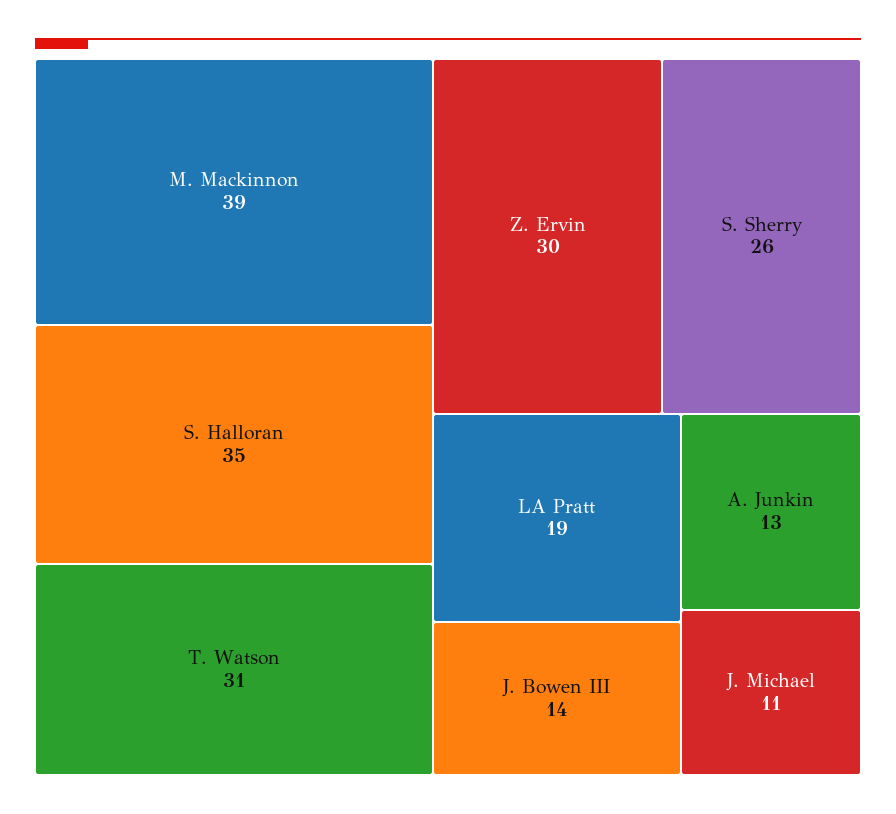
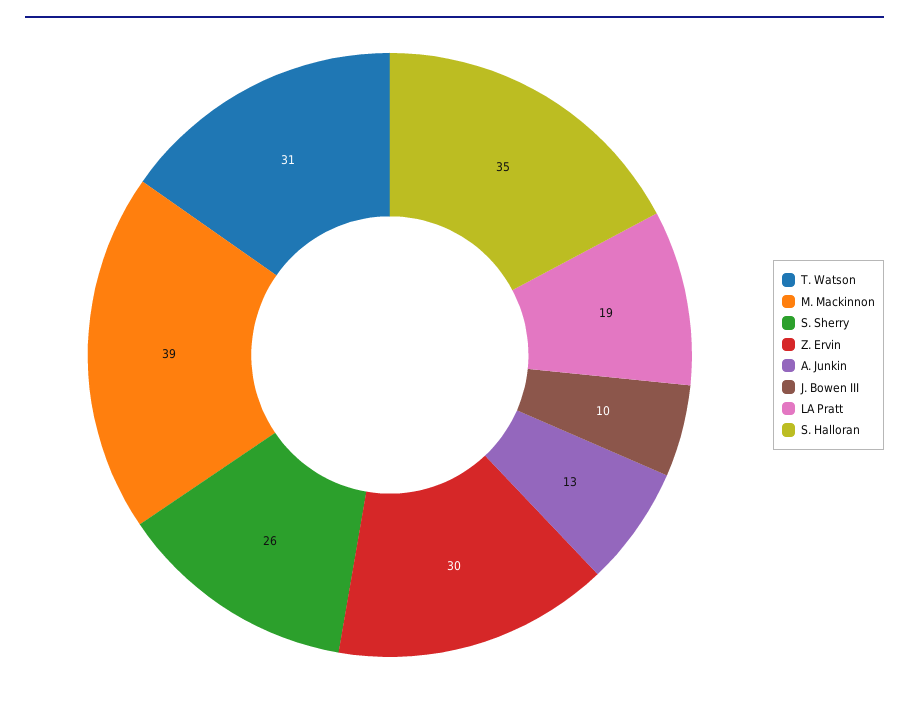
J. Bowen III: 14 -> 10
J. Michael: 11 -> none

